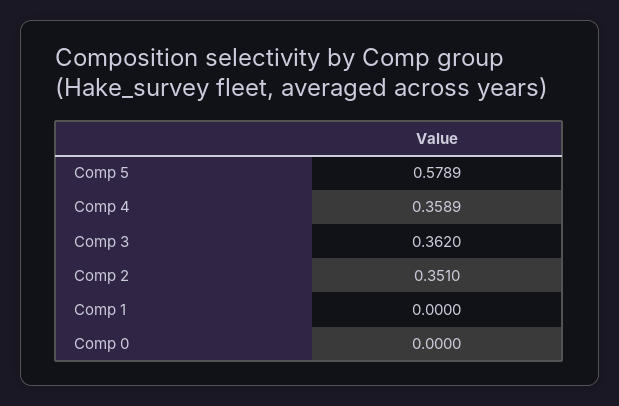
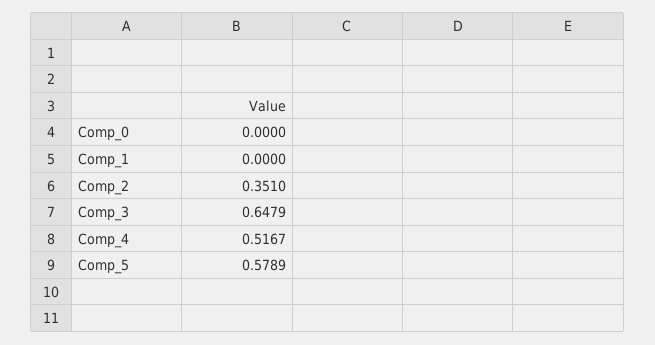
Comp 4: 0.3589 -> 0.5167
Comp 3: 0.362 -> 0.6479

